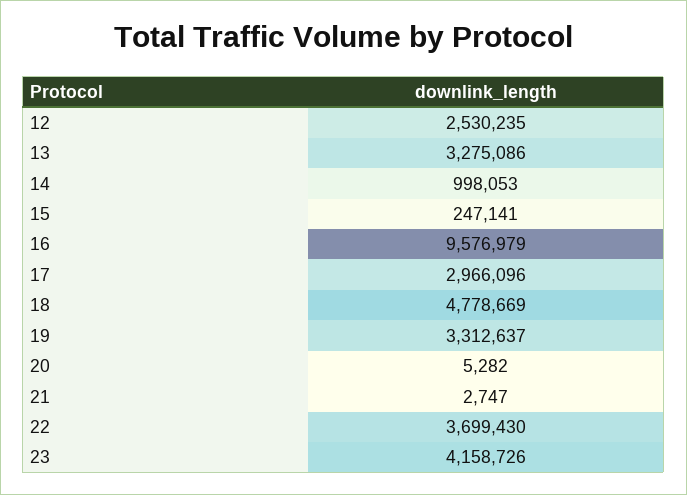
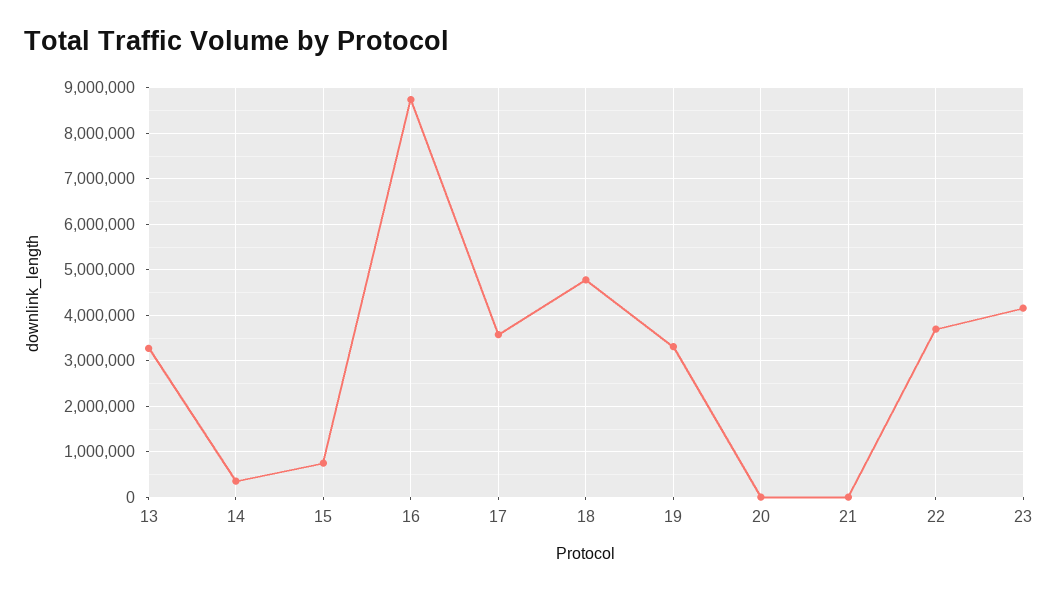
12: 2530235 -> none
14: 998053 -> 400000
15: 247141 -> 800000
16: 9576979 -> 8800000
17: 2966096 -> 3600000

